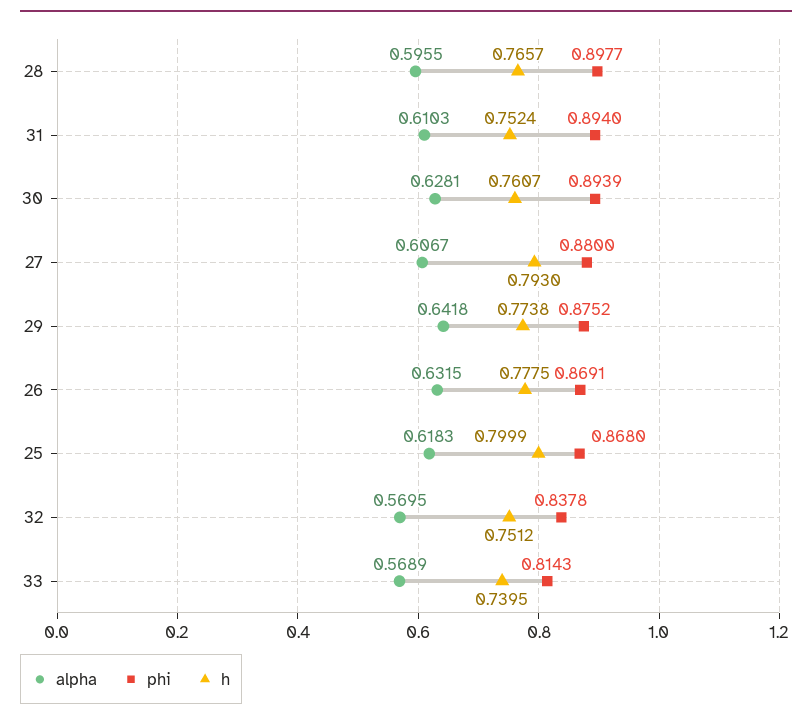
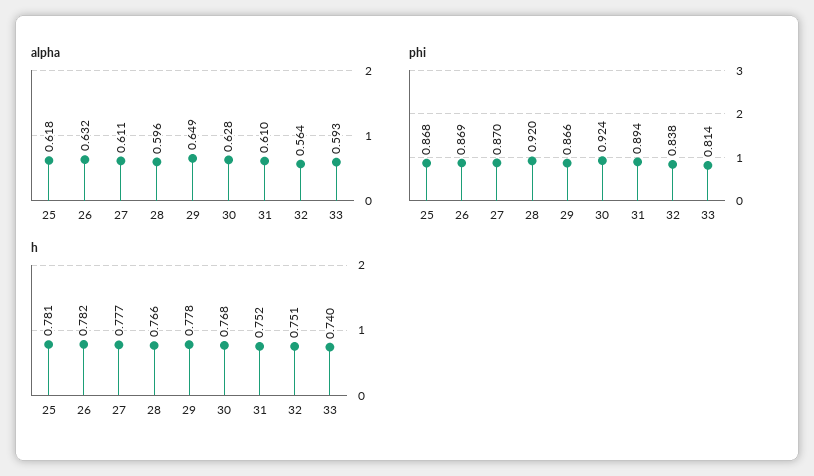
phi, 28: 0.8977 -> 0.92
phi, 30: 0.8939 -> 0.924
h, 30: 0.7607 -> 0.768
alpha, 27: 0.6067 -> 0.611
phi, 27: 0.88 -> 0.87
h, 27: 0.793 -> 0.777
alpha, 29: 0.6418 -> 0.649
phi, 29: 0.8752 -> 0.866
h, 29: 0.7738 -> 0.778
h, 26: 0.7775 -> 0.782
h, 25: 0.7999 -> 0.781
alpha, 32: 0.5695 -> 0.564
alpha, 33: 0.5689 -> 0.593

